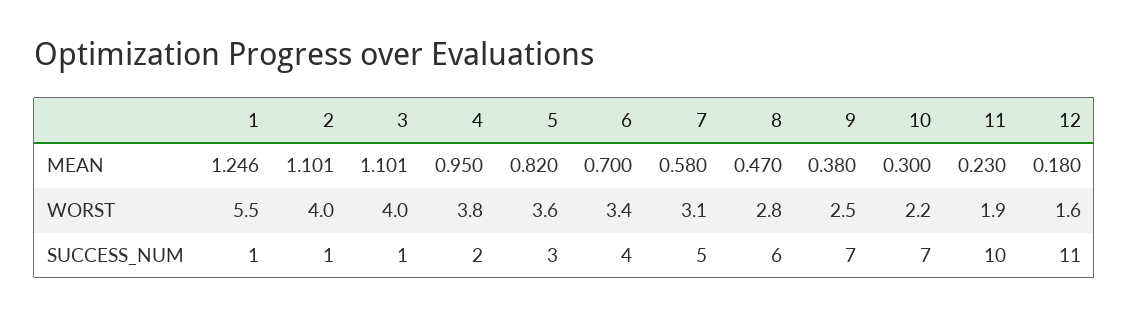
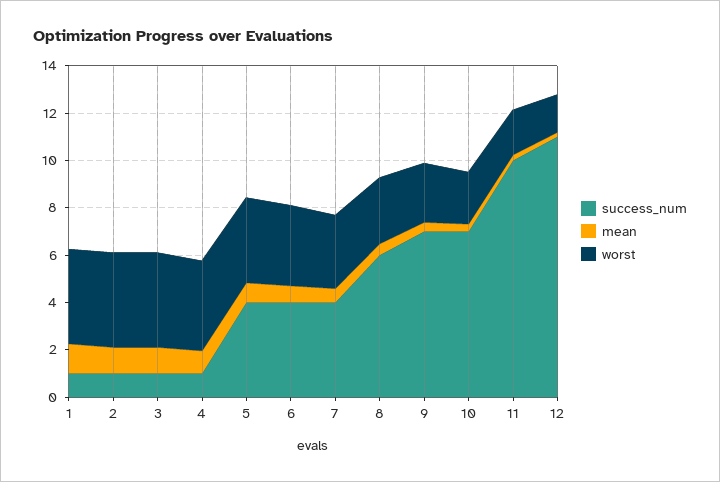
WORST, 1: 5.5 -> 4
SUCCESS_NUM, 4: 2 -> 1
SUCCESS_NUM, 5: 3 -> 4
SUCCESS_NUM, 7: 5 -> 4

